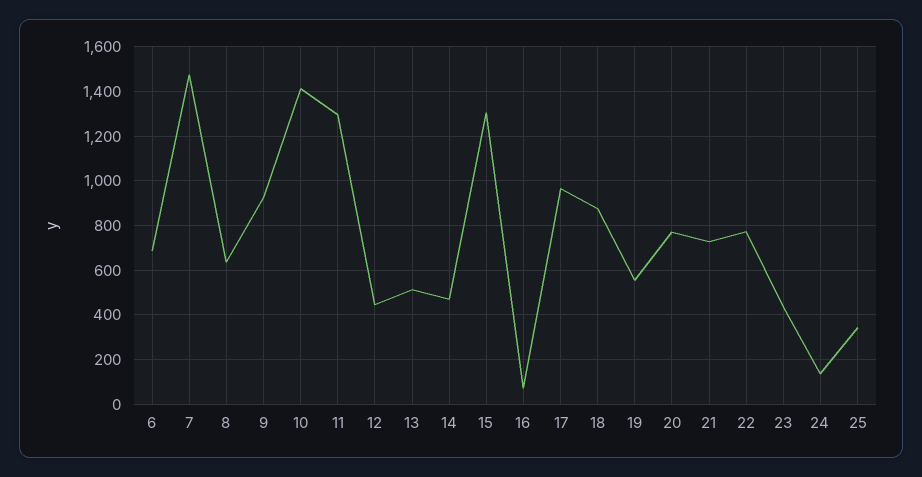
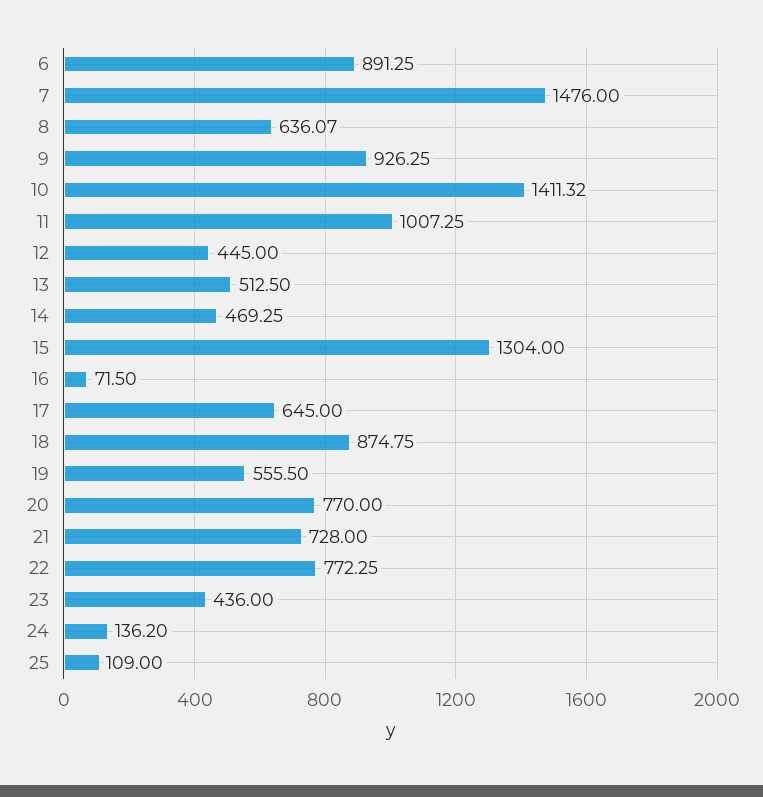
6: 700 -> 891.25
11: 1300 -> 1007.25
17: 950 -> 645
25: 350 -> 109

